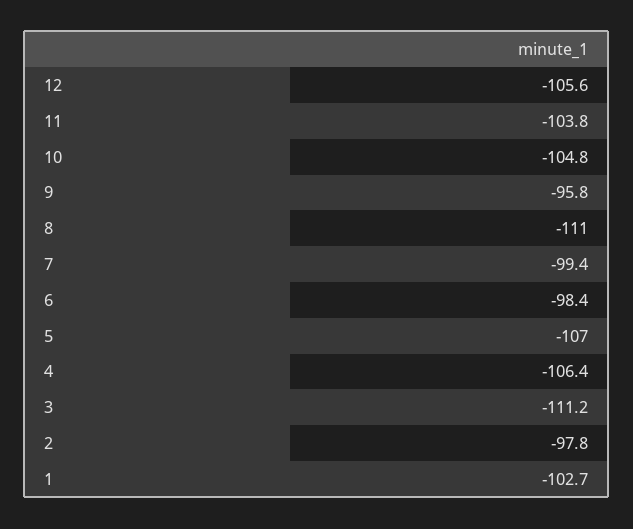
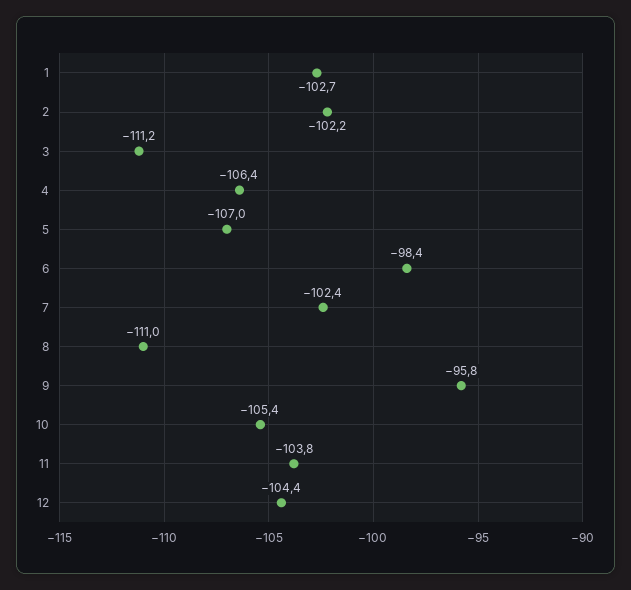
12: -105.6 -> -104.4
10: -104.8 -> -105.4
7: -99.4 -> -102.4
2: -97.8 -> -102.2

